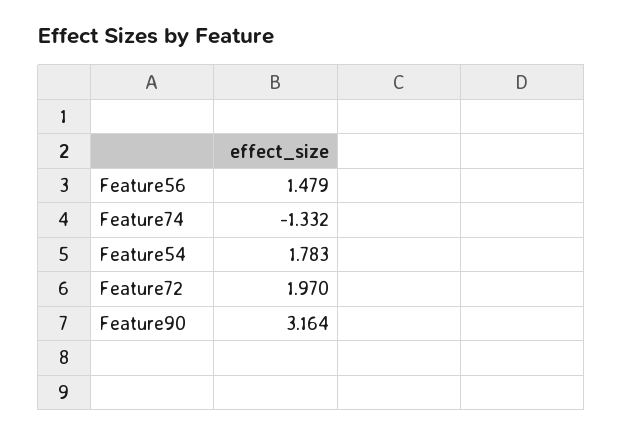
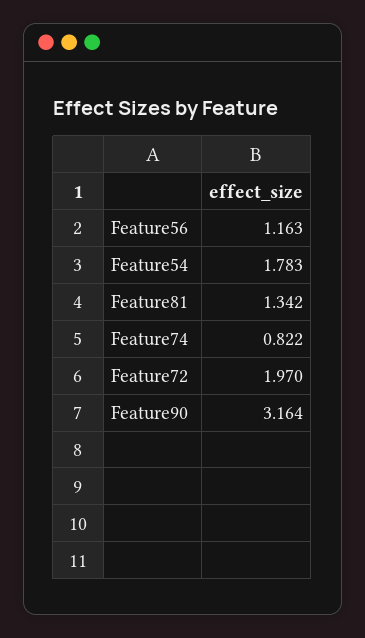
Feature56: 1.479 -> 1.163
Feature74: -1.332 -> 0.822
Feature81: none -> 1.342

